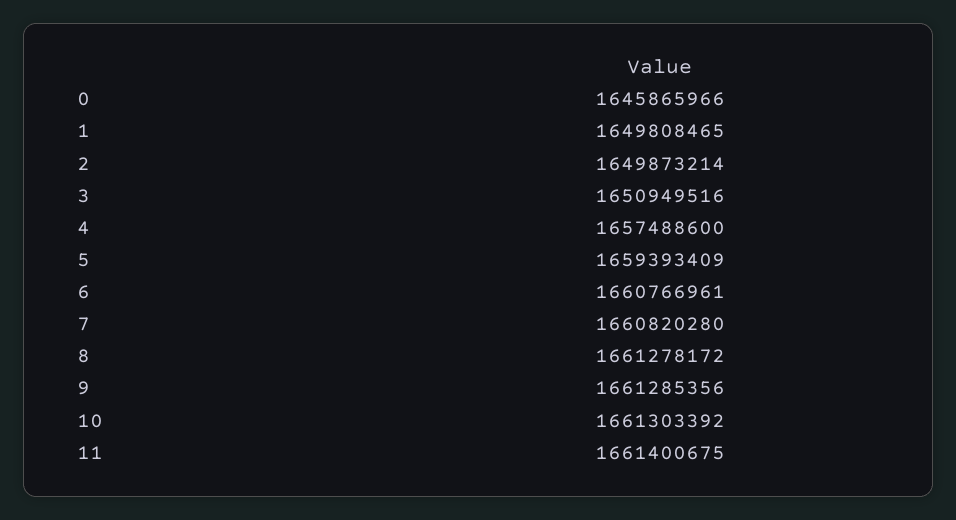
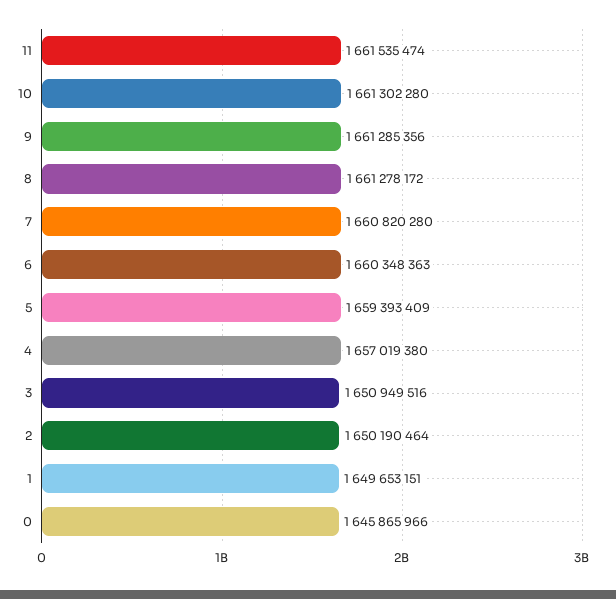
1: 1649808465 -> 1649653151
2: 1649873214 -> 1650190464
4: 1657488600 -> 1657019380
6: 1660766961 -> 1660348363
10: 1661303392 -> 1661302280
11: 1661400675 -> 1661535474

